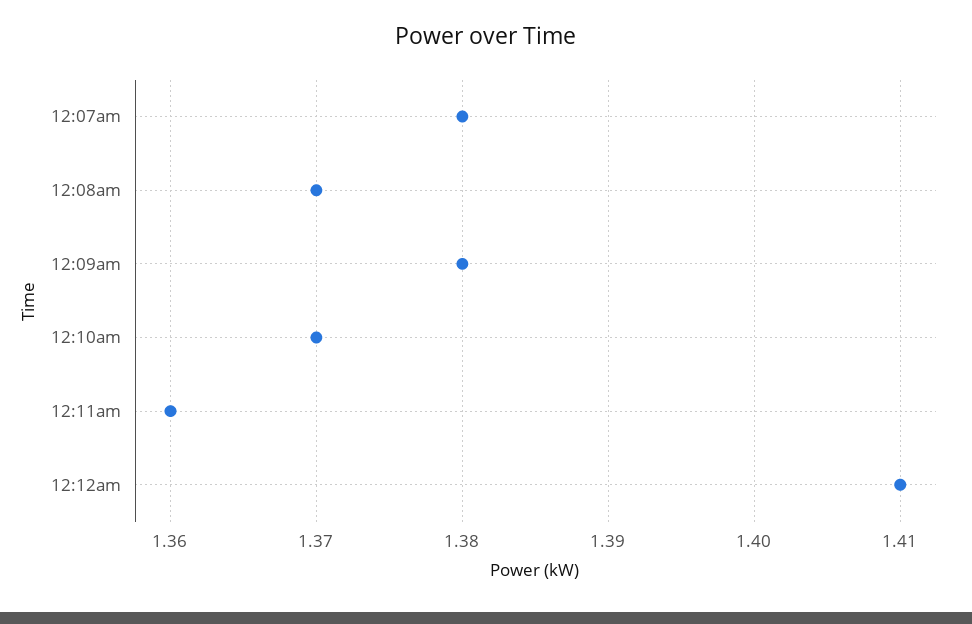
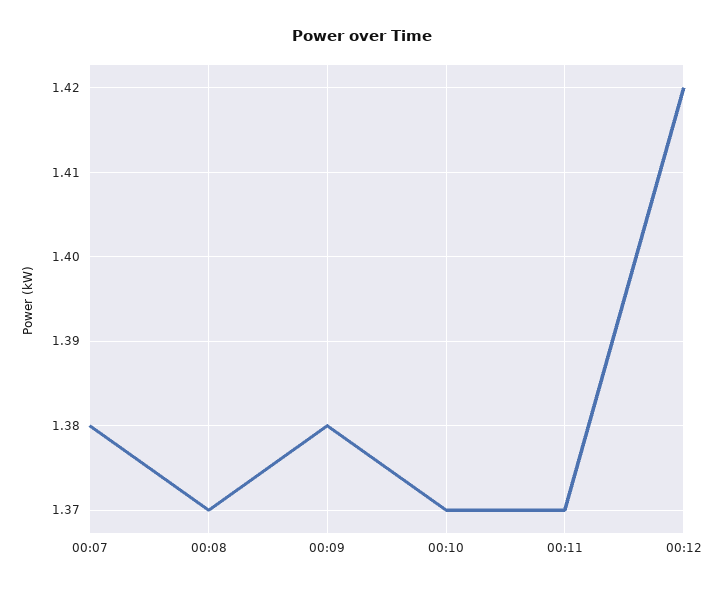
12:11am: 1.36 -> 1.37
12:12am: 1.41 -> 1.42

